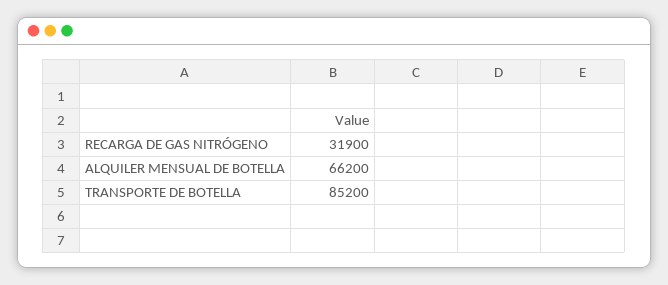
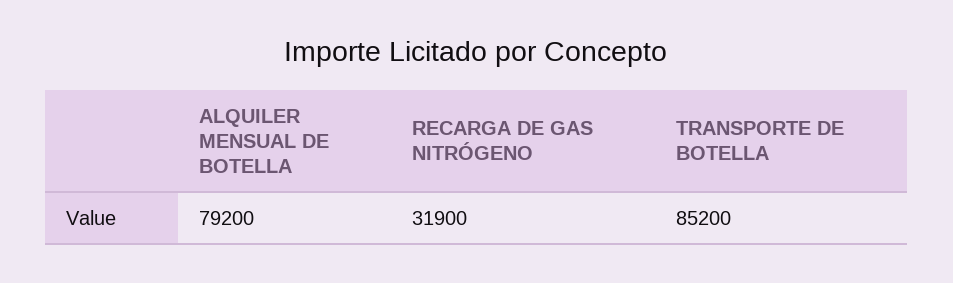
ALQUILER MENSUAL DE BOTELLA: 66200 -> 79200

